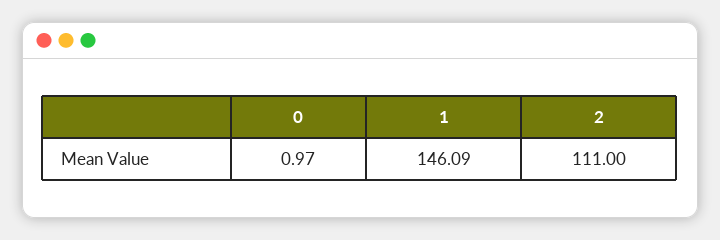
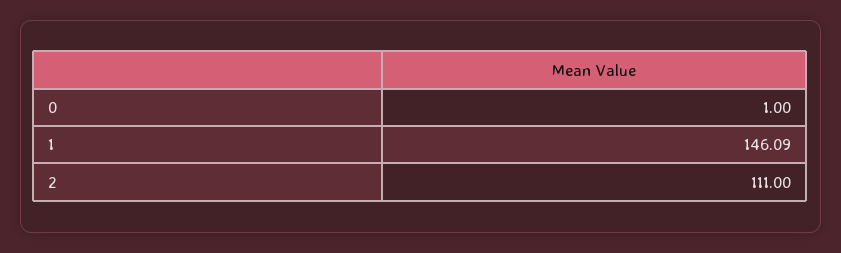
0: 0.97 -> 1

